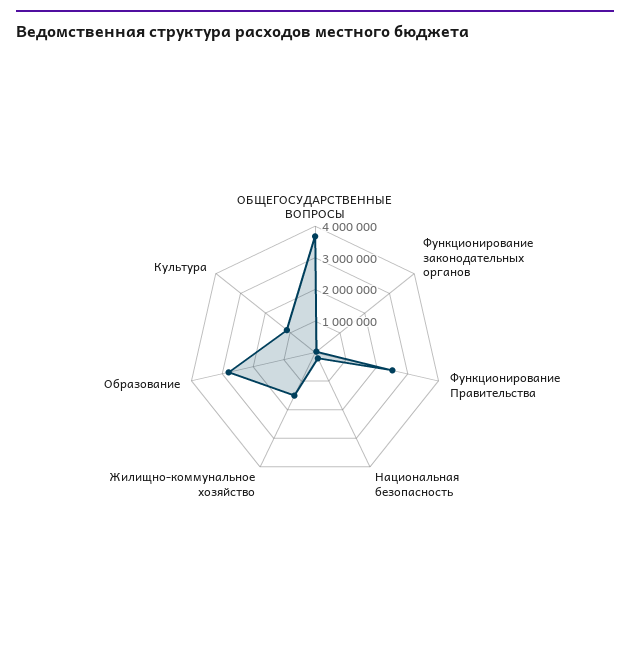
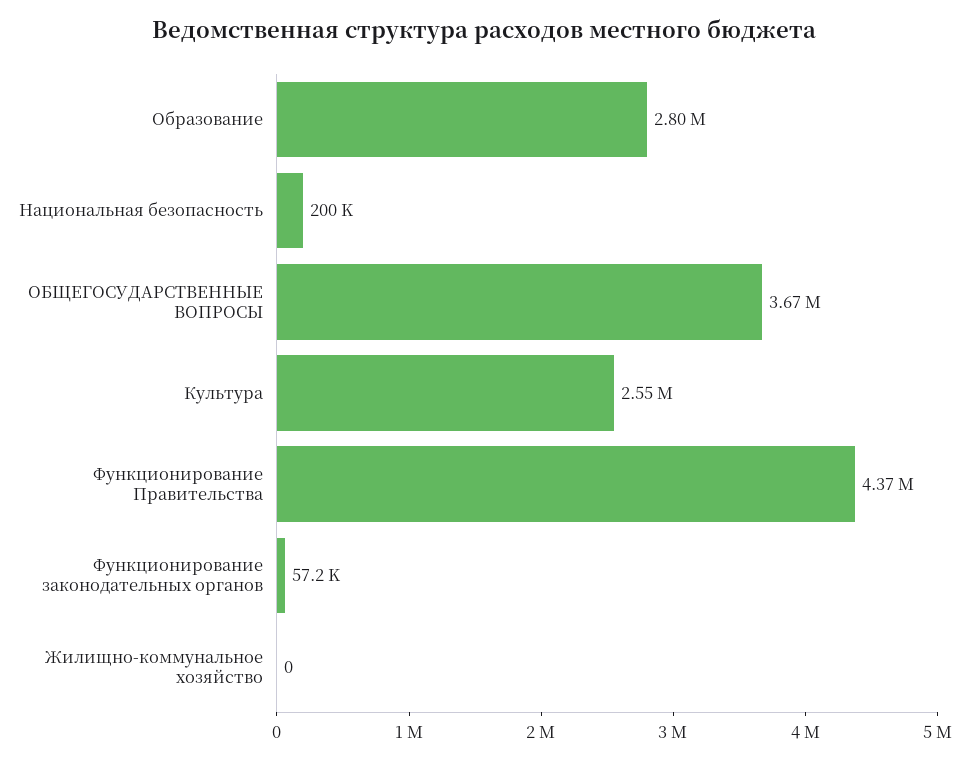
Функционирование Правительства: 2500000 -> 4370000
Жилищно-коммунальное хозяйство: 1500000 -> 0
Культура: 1000000 -> 2550000

